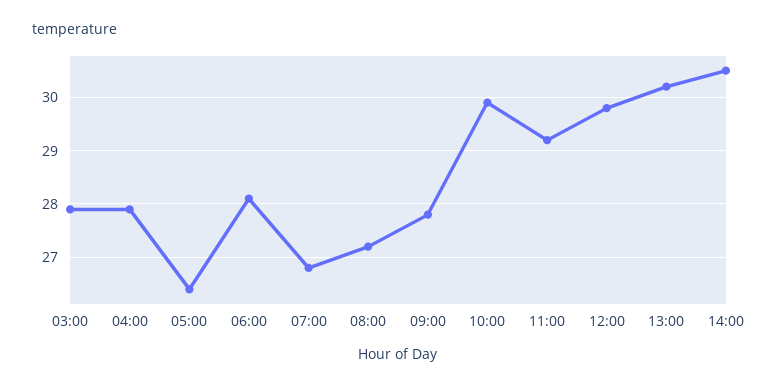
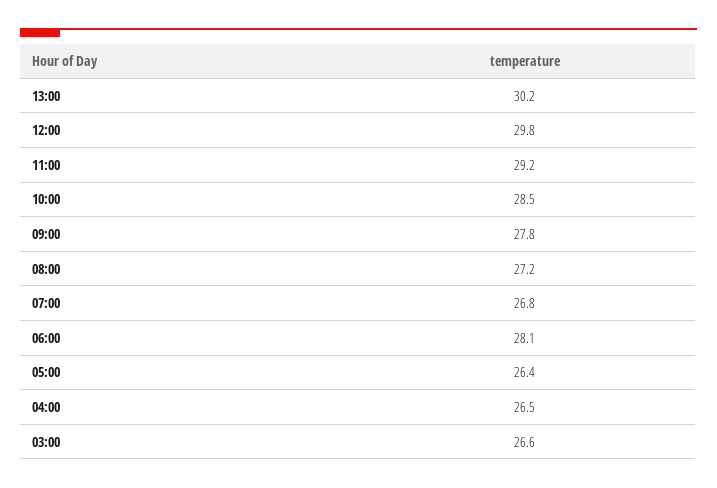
03:00: 28 -> 26.6
04:00: 28 -> 26.5
10:00: 30 -> 28.5
14:00: 30.5 -> none

